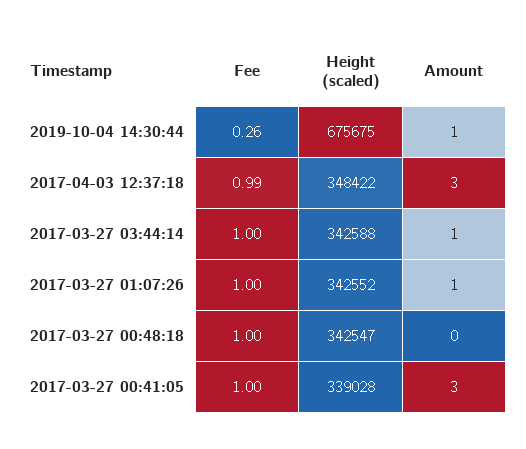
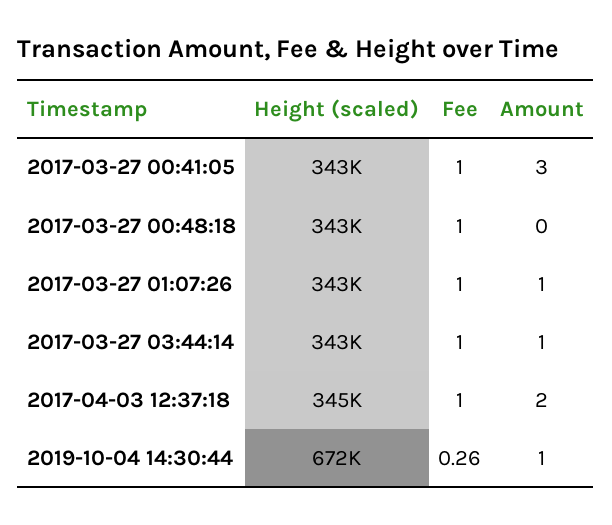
Height (scaled), 2019-10-04 14:30:44: 675675 -> 672000
Fee, 2017-04-03 12:37:18: 0.99 -> 1
Height (scaled), 2017-04-03 12:37:18: 348422 -> 345000
Amount, 2017-04-03 12:37:18: 3 -> 2
Height (scaled), 2017-03-27 00:41:05: 339028 -> 343000

